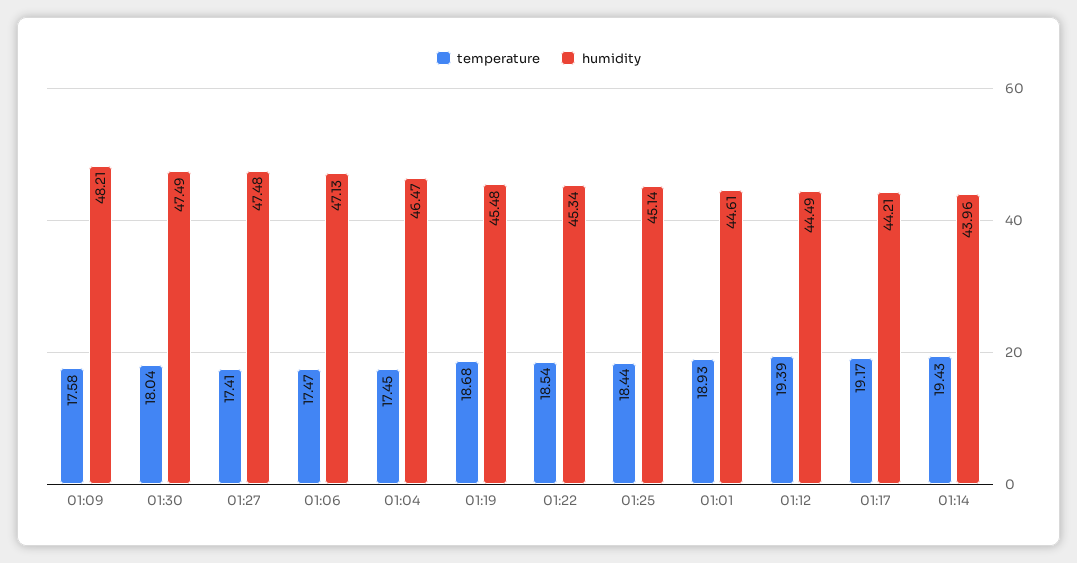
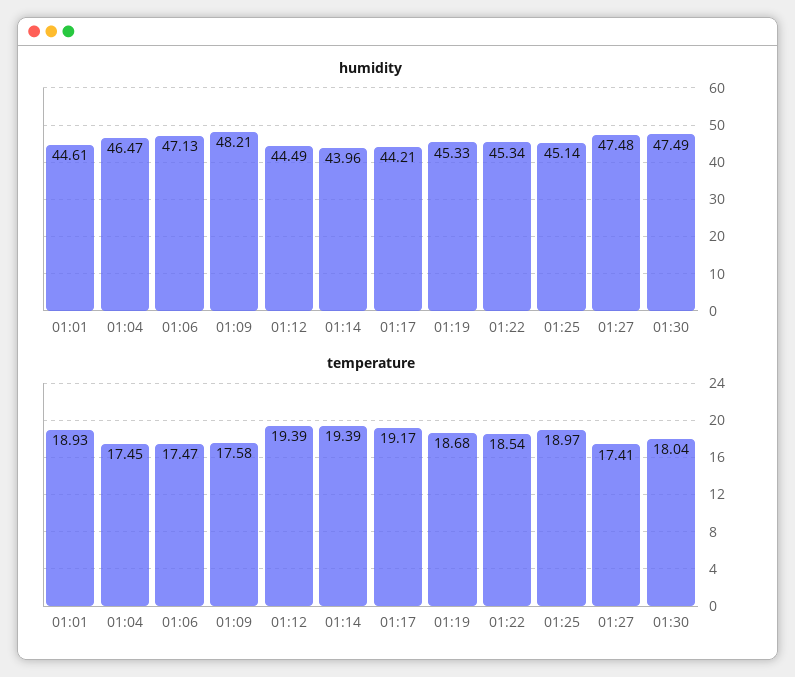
humidity, 01:19: 45.48 -> 45.33
temperature, 01:25: 18.44 -> 18.97
temperature, 01:14: 19.43 -> 19.39

